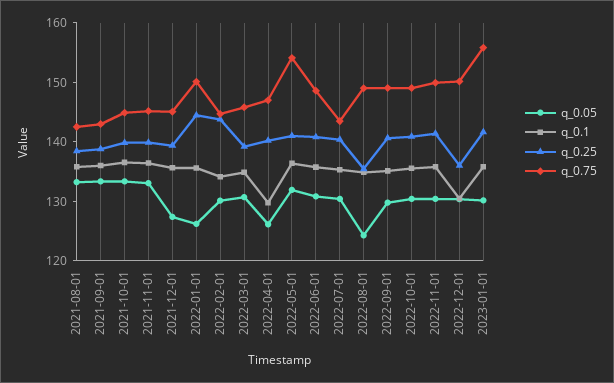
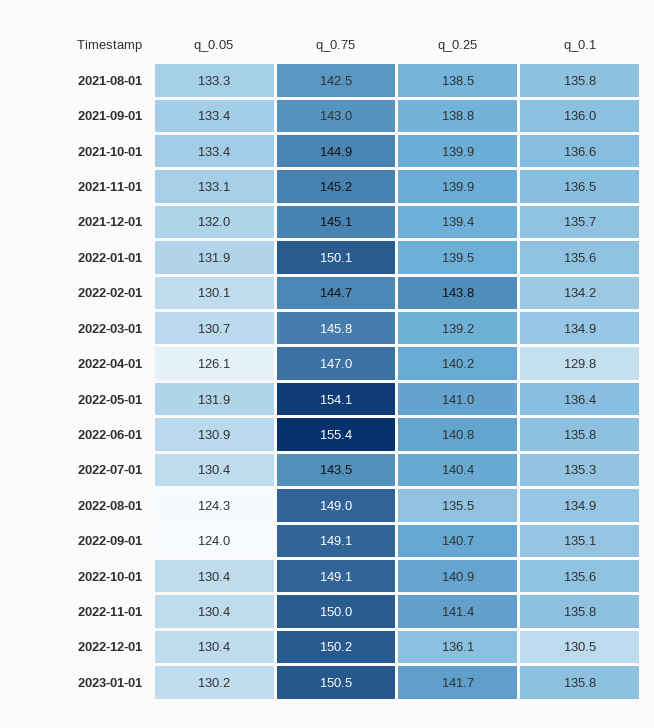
q_0.05, 2021-12-01: 128 -> 132
q_0.05, 2022-01-01: 126 -> 131.9
q_0.25, 2022-01-01: 144 -> 139.5
q_0.75, 2022-06-01: 148 -> 155.4
q_0.05, 2022-09-01: 130 -> 124
q_0.75, 2023-01-01: 156 -> 150.5

